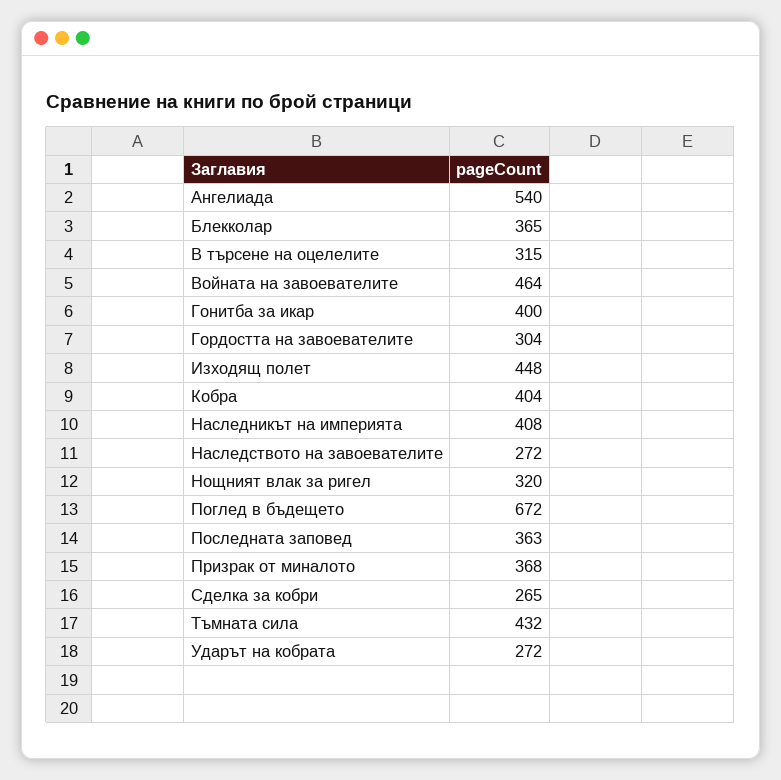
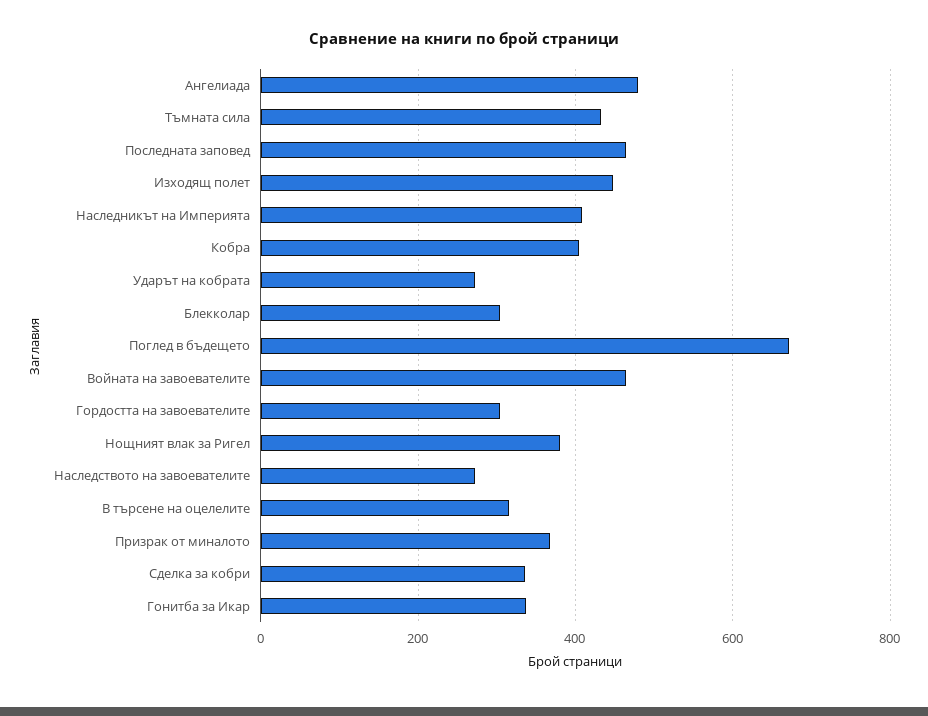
Ангелиада: 540 -> 480
Блекколар: 365 -> 300
Гонитба за икар: 400 -> 340
Нощният влак за ригел: 320 -> 380
Последната заповед: 363 -> 460
Сделка за кобри: 265 -> 340

